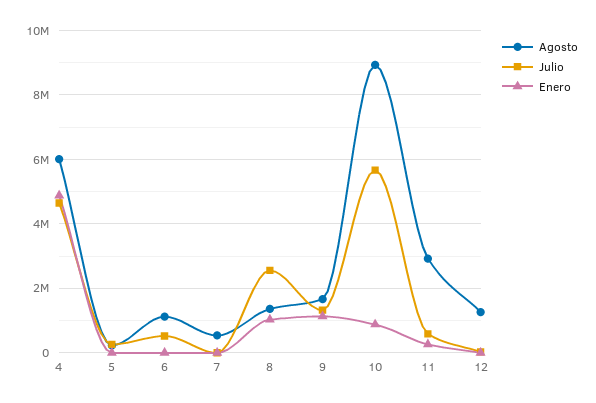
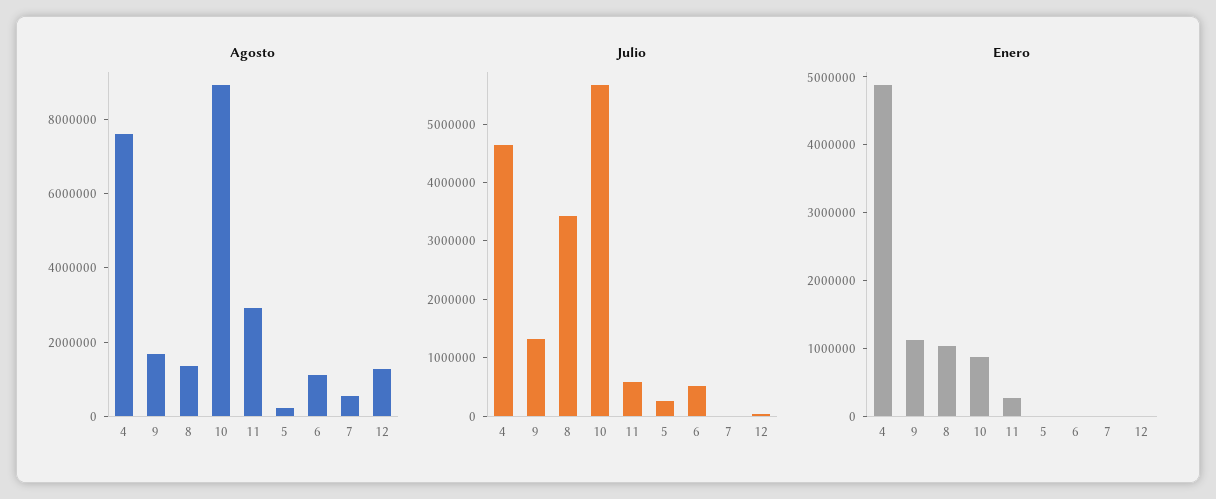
Agosto, 4: 6000000 -> 7500000
Julio, 8: 2600000 -> 3400000

